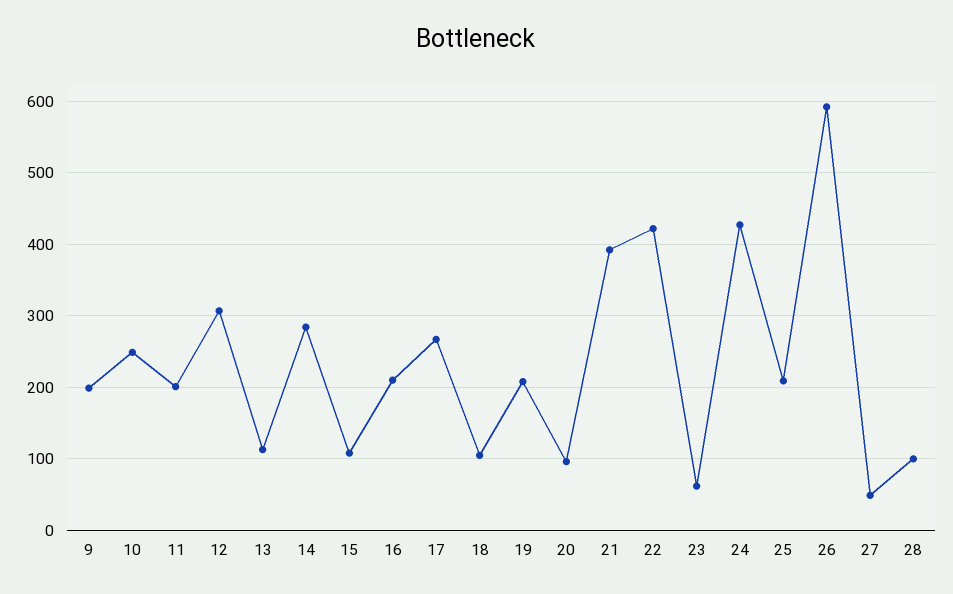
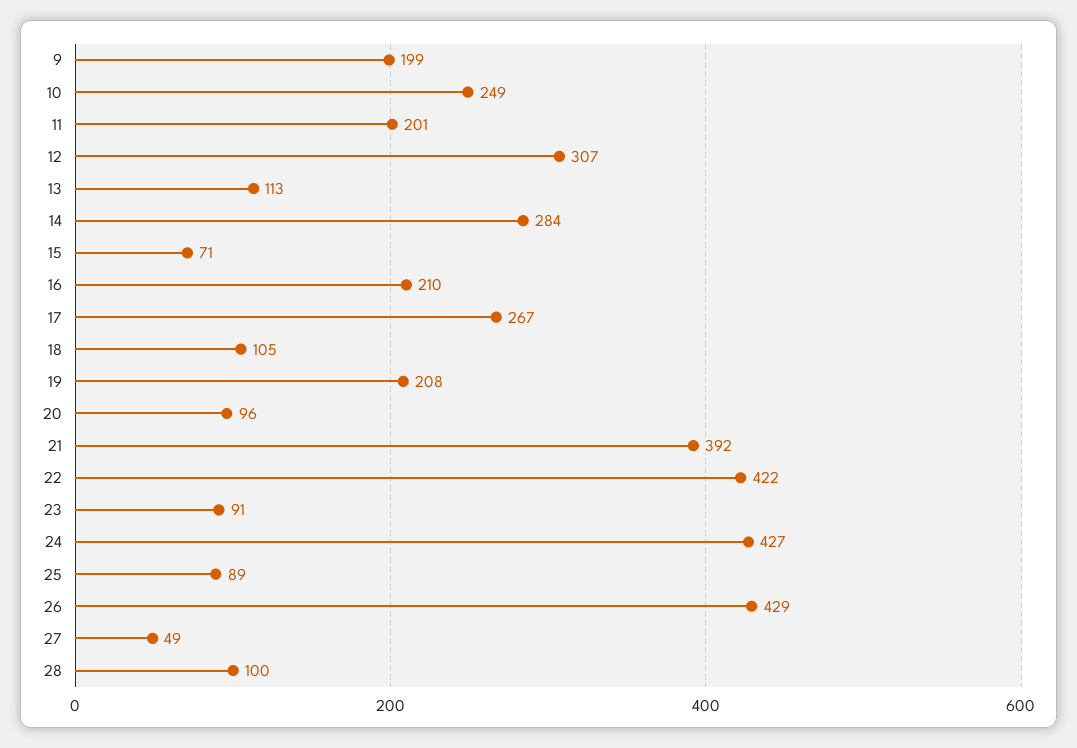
15: 110 -> 71
23: 60 -> 91
25: 210 -> 89
26: 590 -> 429

